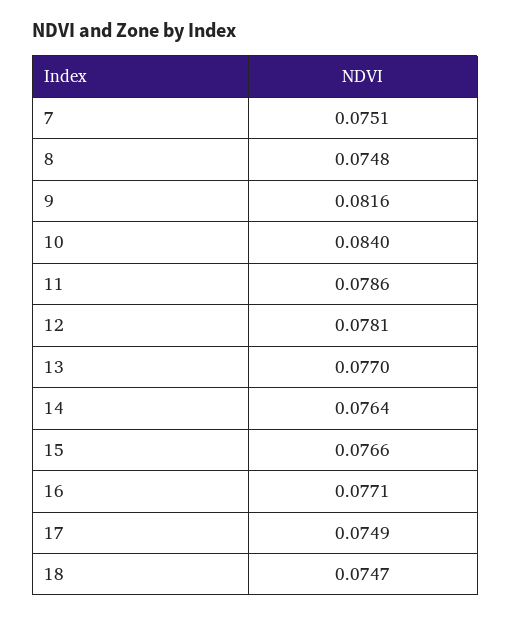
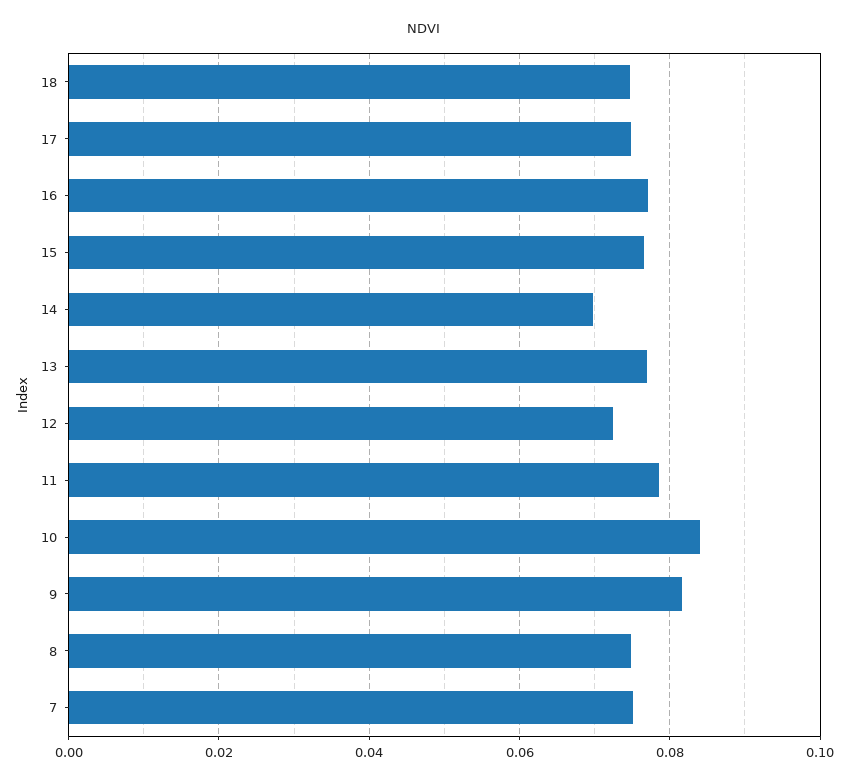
12: 0.0781 -> 0.072
14: 0.0764 -> 0.07

